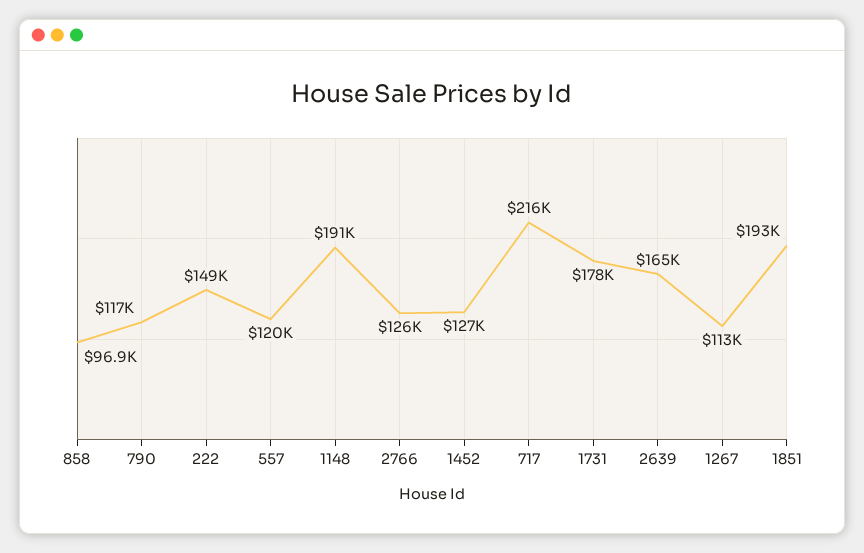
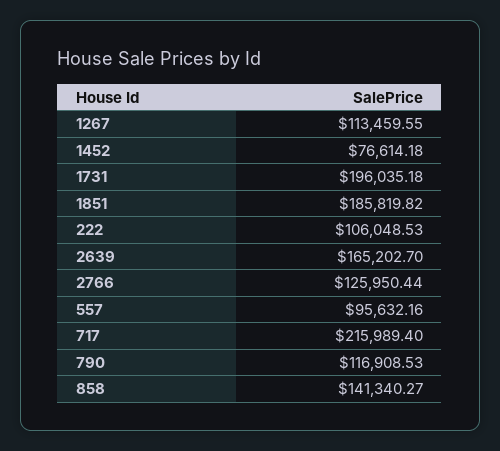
858: 96900 -> 141340.27
222: 149000 -> 106048.53
557: 120000 -> 95632.16
1148: 191000 -> none
1452: 127000 -> 76614.18
1731: 178000 -> 196035.18
1851: 193000 -> 185819.82

